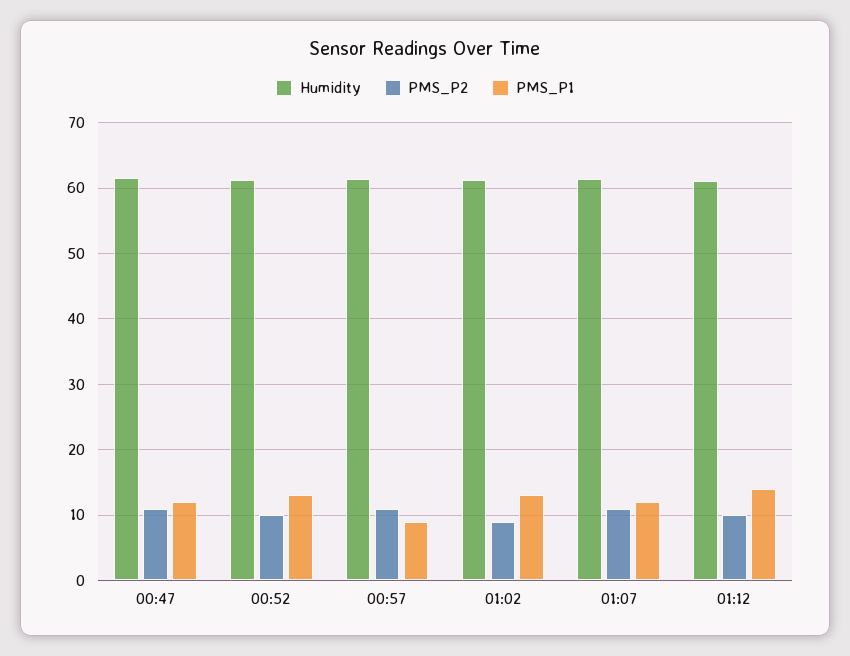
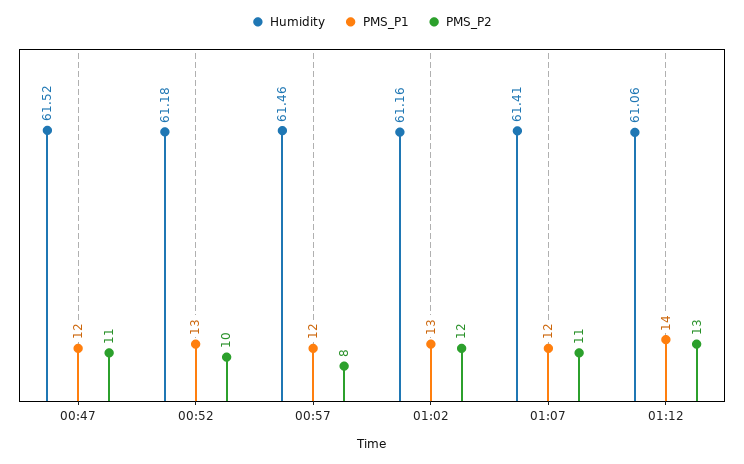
PMS_P2, 00:57: 11 -> 8
PMS_P1, 00:57: 9 -> 12
PMS_P2, 01:02: 9 -> 12
PMS_P2, 01:12: 10 -> 13

